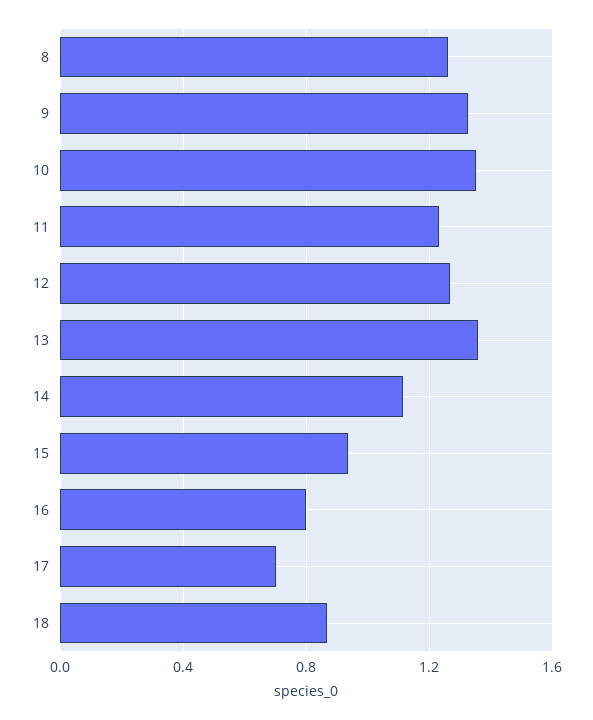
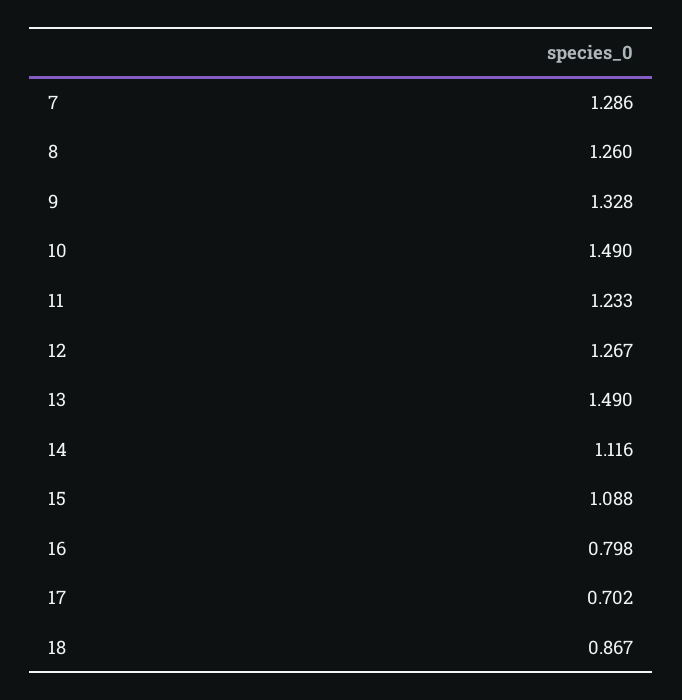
10: 1.35 -> 1.49
13: 1.35 -> 1.49
15: 0.95 -> 1.088
7: none -> 1.286

